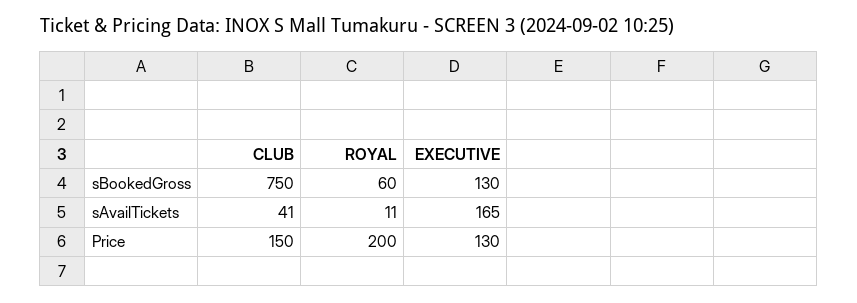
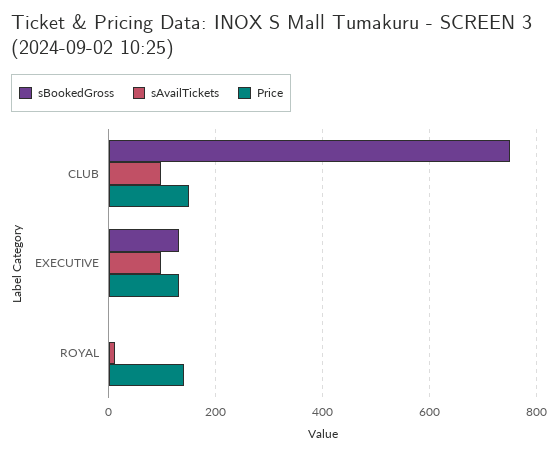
sBookedGross, ROYAL: 60 -> 0
sAvailTickets, CLUB: 41 -> 100
sAvailTickets, EXECUTIVE: 165 -> 100
Price, ROYAL: 200 -> 140

